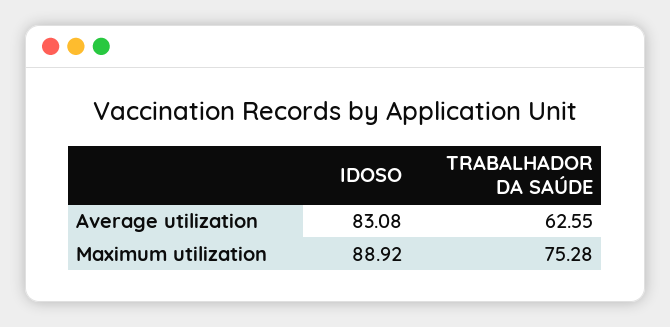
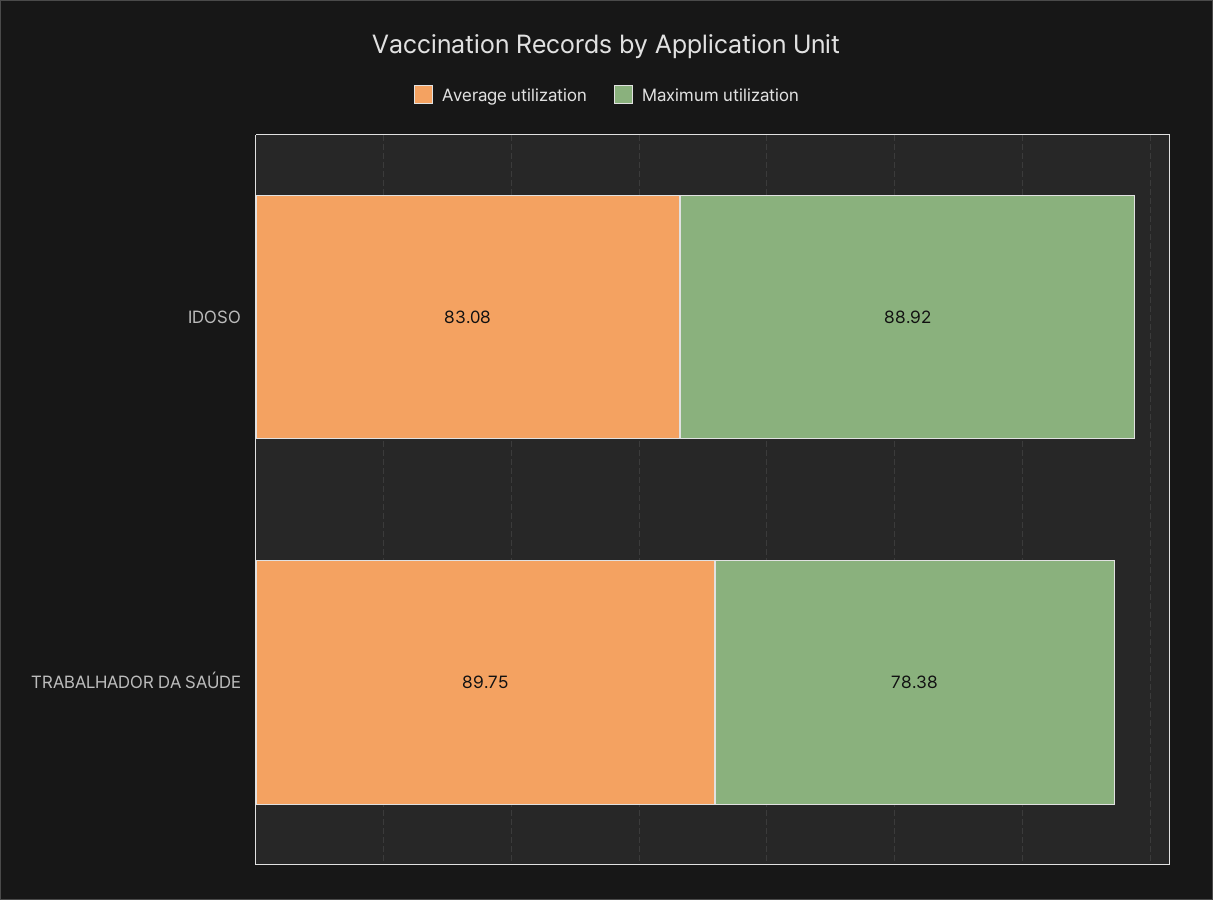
Average utilization, TRABALHADOR DA SAÚDE: 62.55 -> 89.75
Maximum utilization, TRABALHADOR DA SAÚDE: 75.28 -> 78.38

